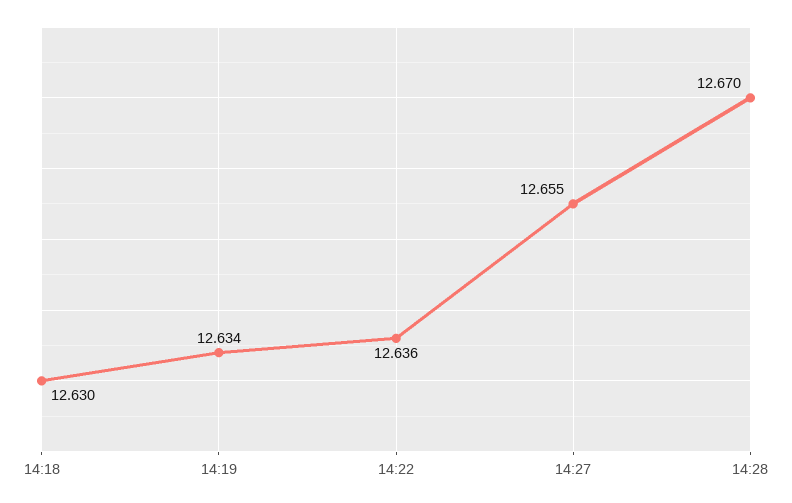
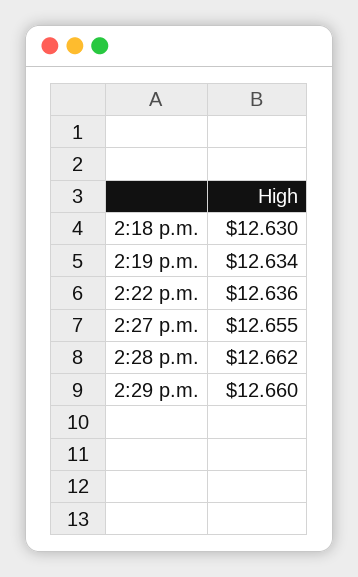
14:28: 12.67 -> 12.662
2:29 p.m.: none -> 12.66

